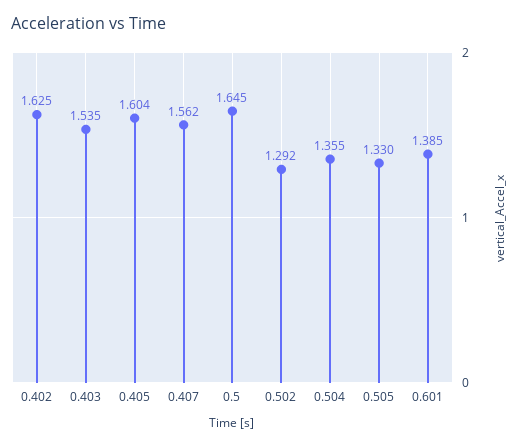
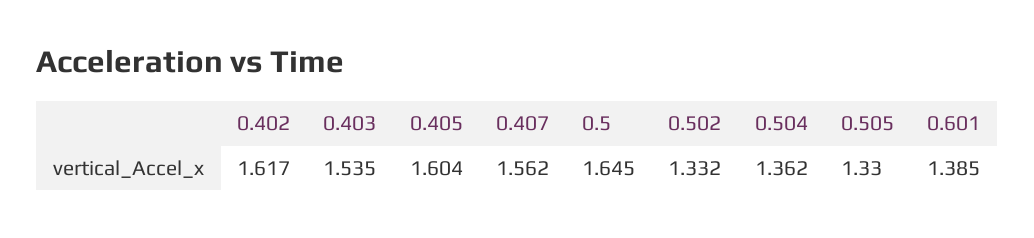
0.402: 1.625 -> 1.617
0.502: 1.292 -> 1.332
0.504: 1.355 -> 1.362

